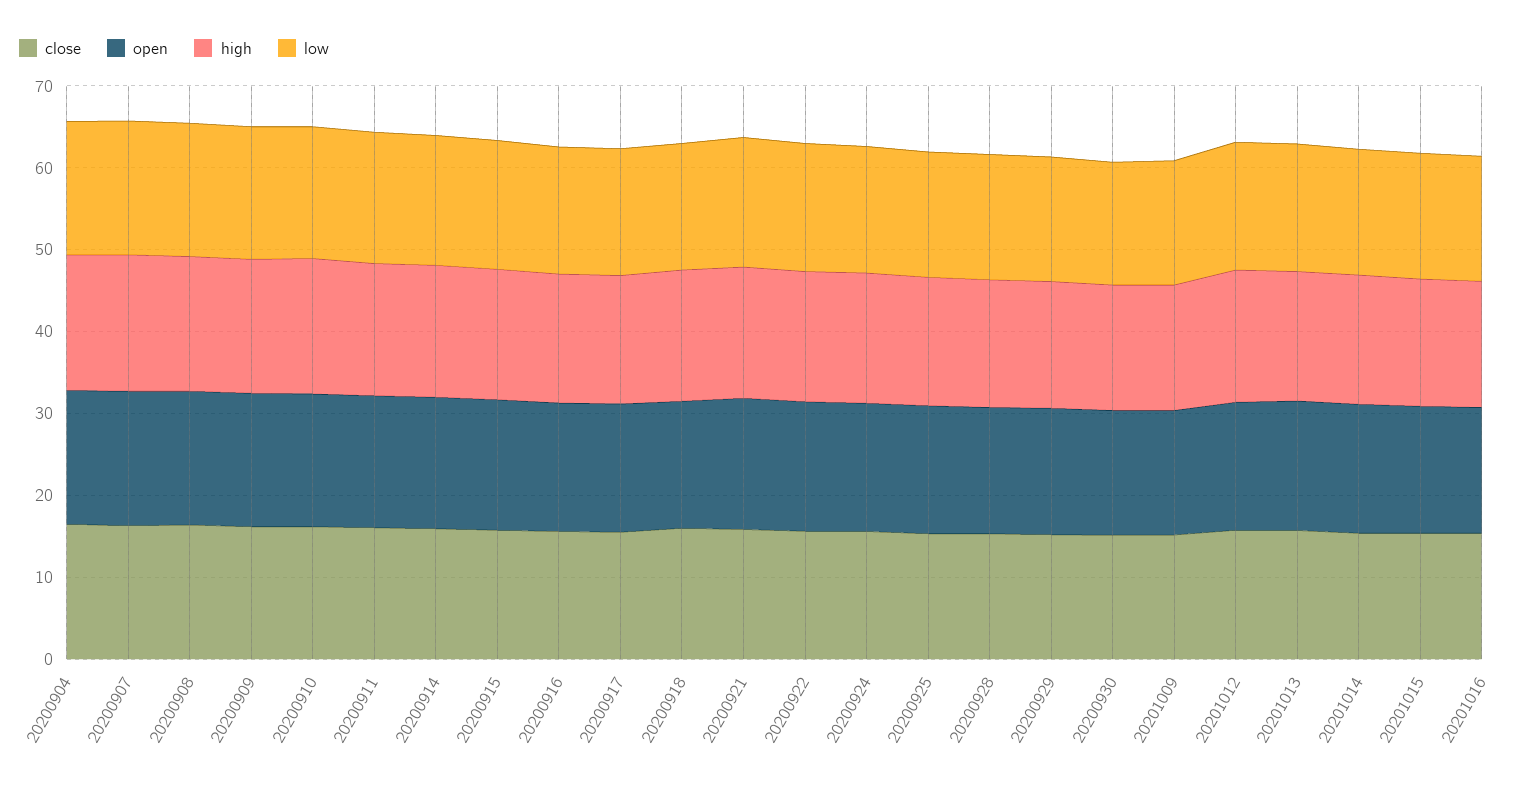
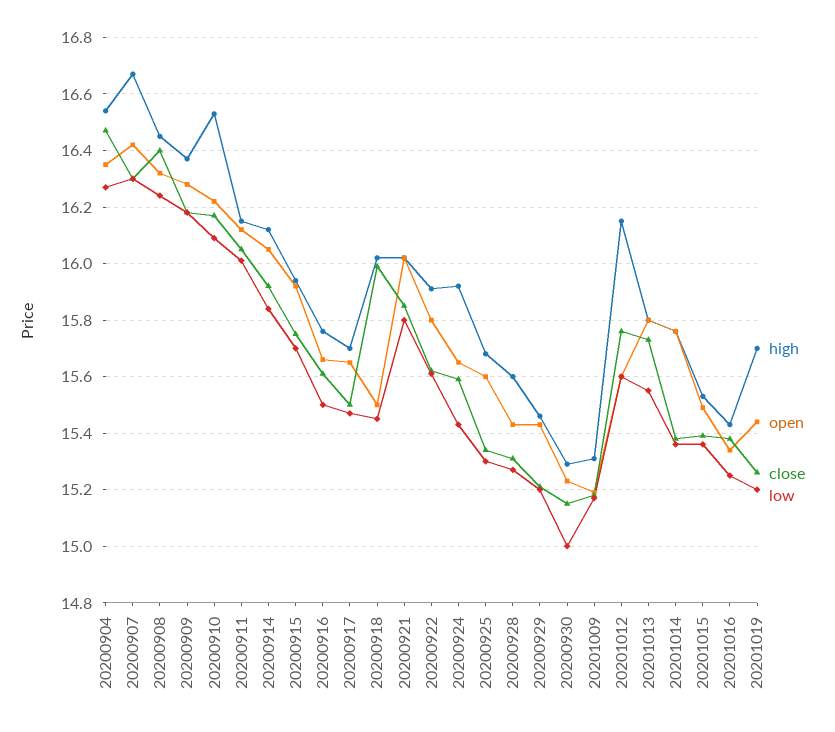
high, 20201019: none -> 15.7
open, 20201019: none -> 15.45
close, 20201019: none -> 15.25
low, 20201019: none -> 15.2

